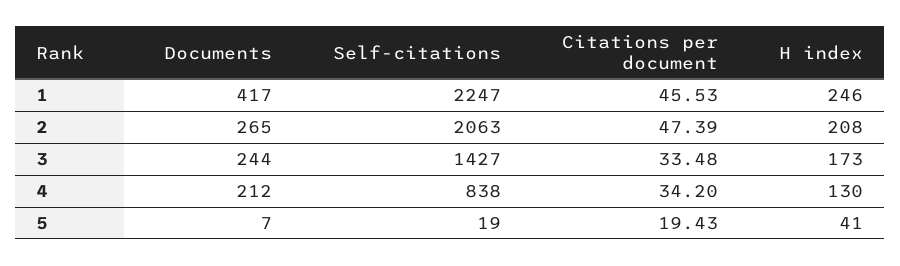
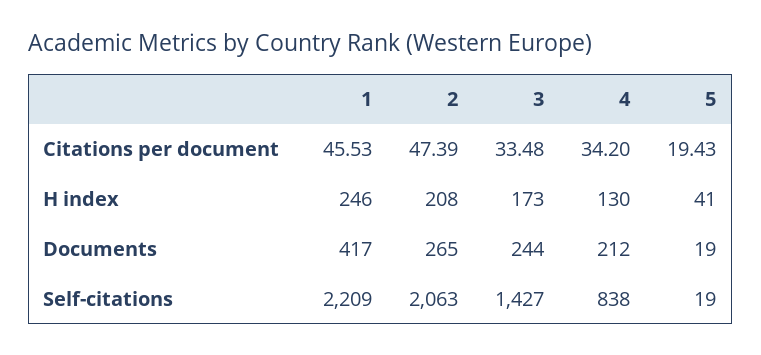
Self-citations, 1: 2247 -> 2209
Documents, 5: 7 -> 19

